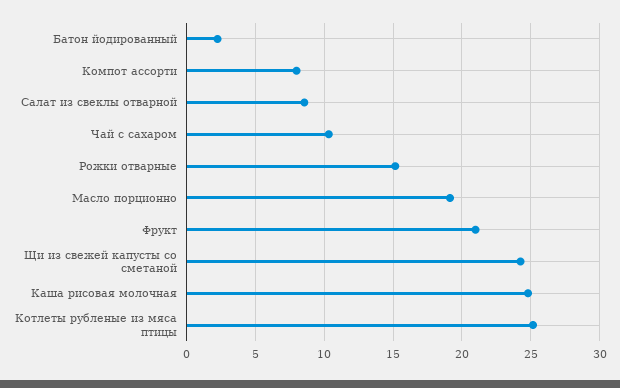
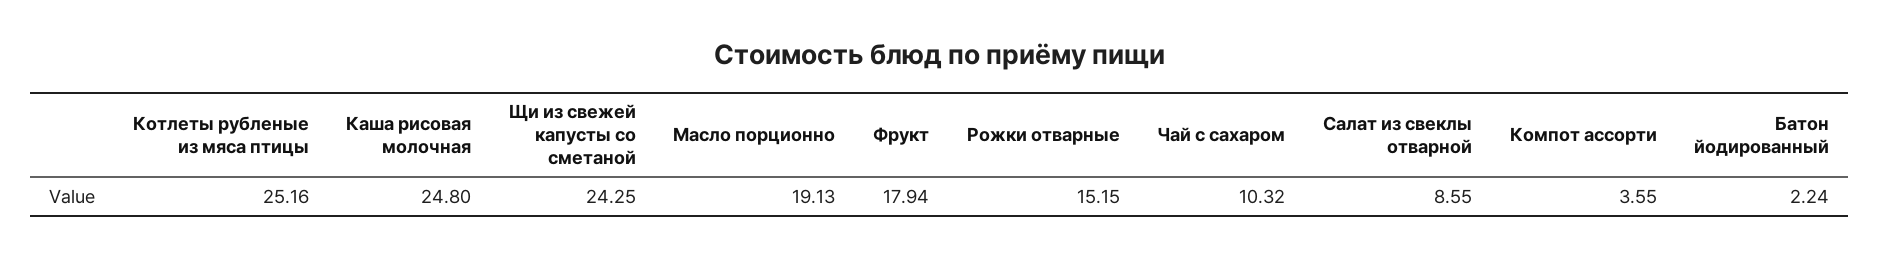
Компот ассорти: 8 -> 3.55
Фрукт: 21 -> 17.94

